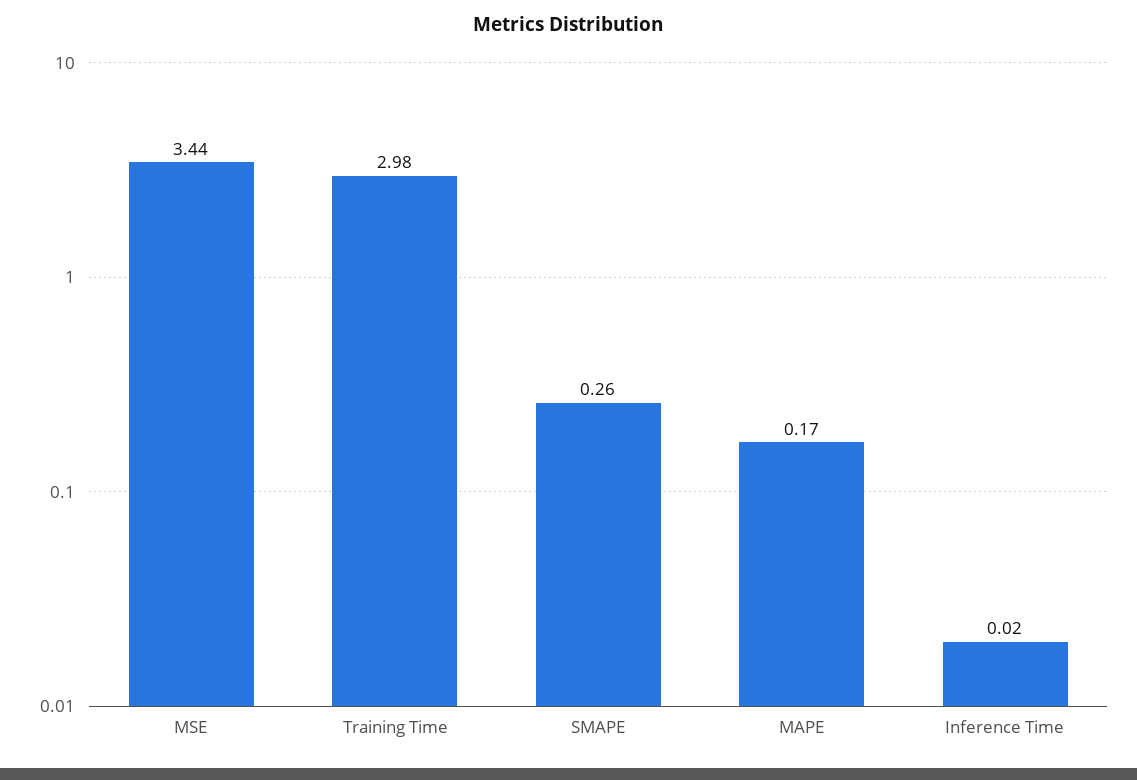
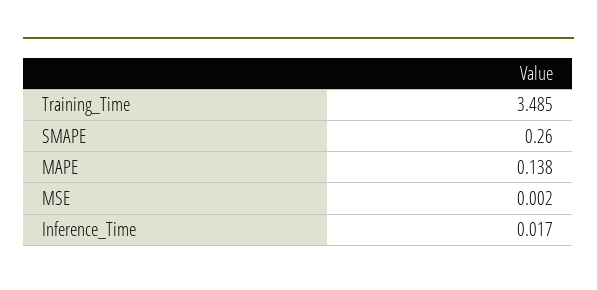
MSE: 3.44 -> 0.002
Training Time: 2.98 -> 3.485
MAPE: 0.17 -> 0.138

